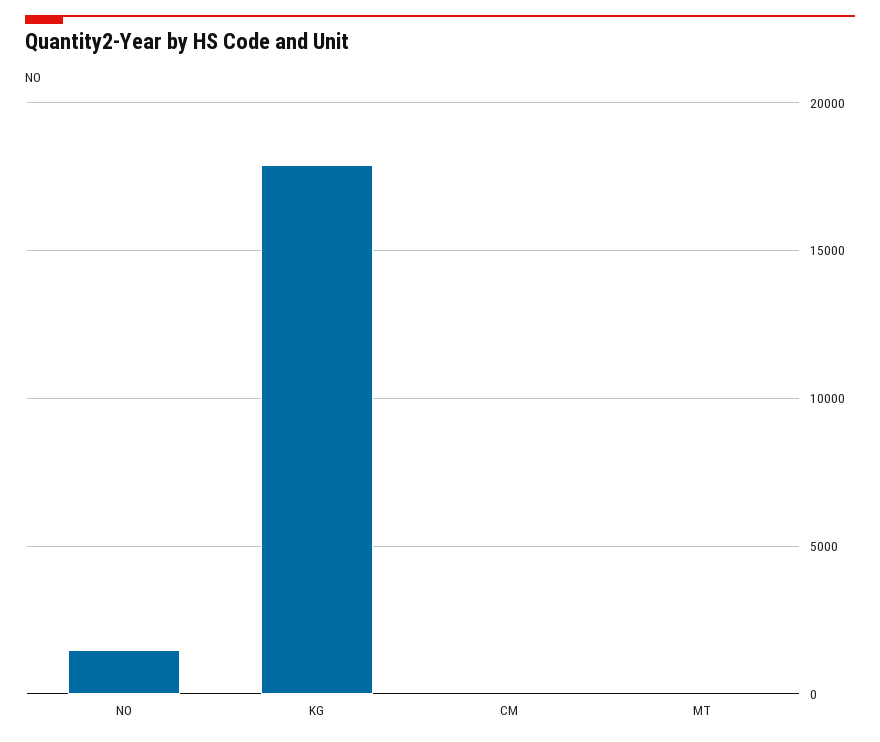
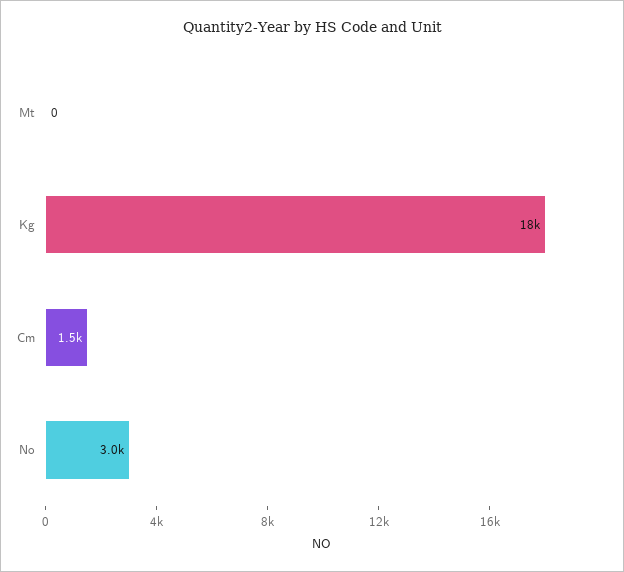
NO: 1500 -> 3000
CM: 0 -> 1500

